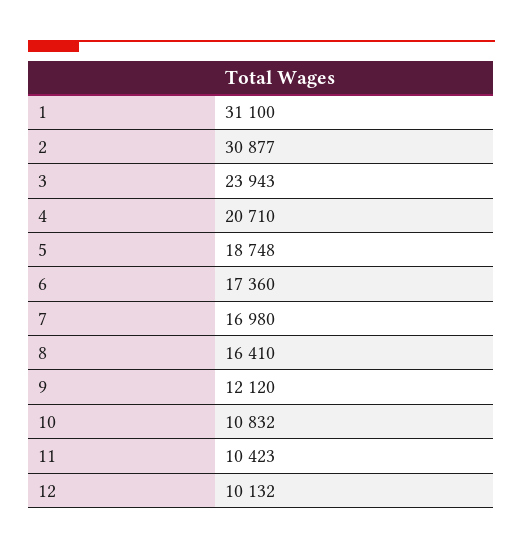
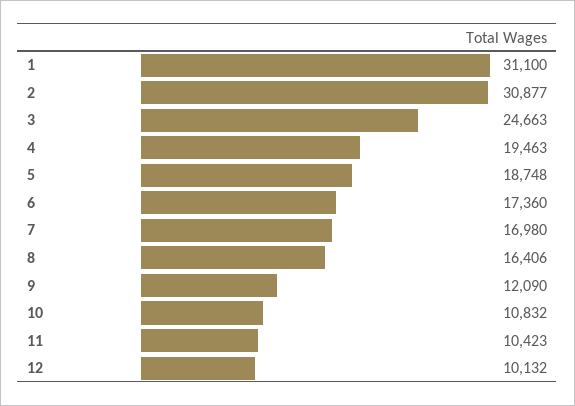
3: 23943 -> 24663
4: 20710 -> 19463
8: 16410 -> 16406
9: 12120 -> 12090

